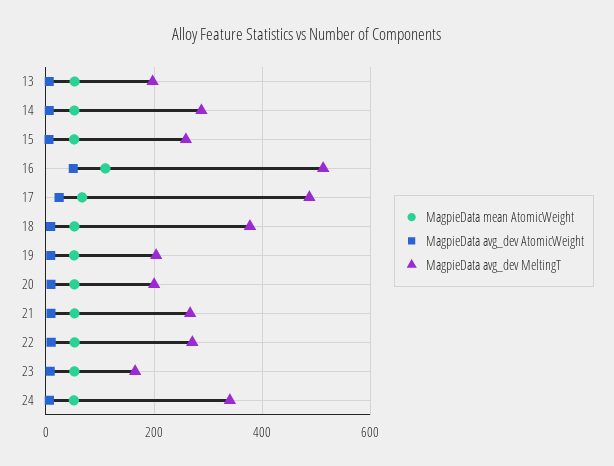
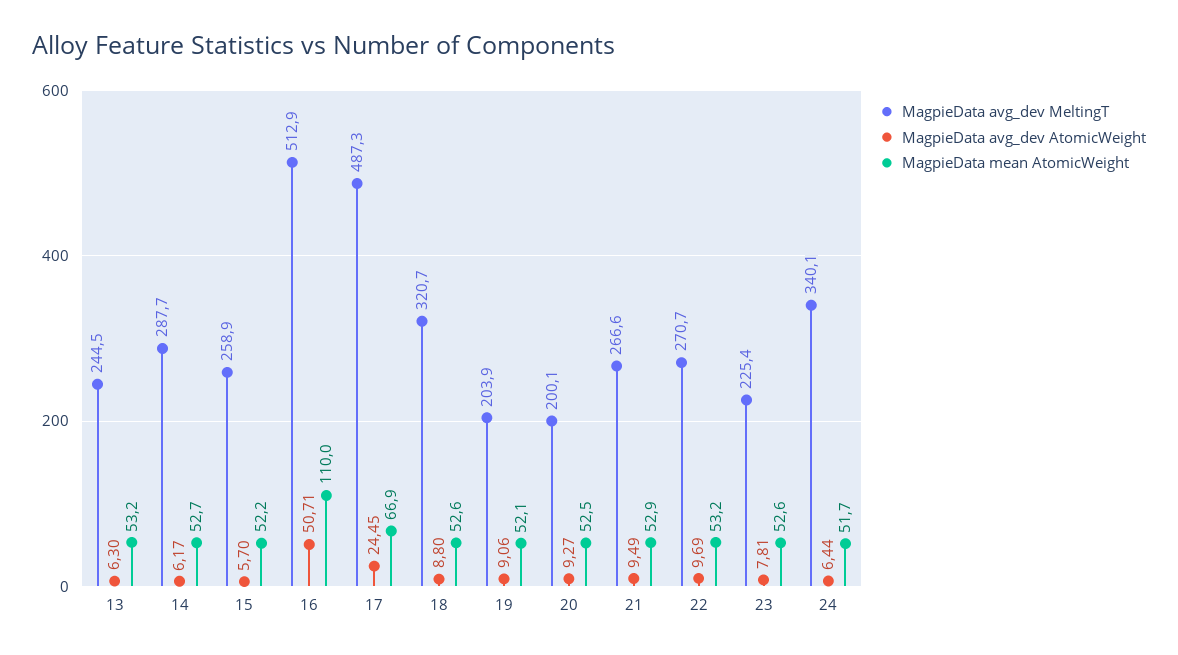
MagpieData avg_dev MeltingT, 13: 200 -> 244.5
MagpieData avg_dev MeltingT, 18: 380 -> 320.7
MagpieData avg_dev MeltingT, 23: 160 -> 225.4

